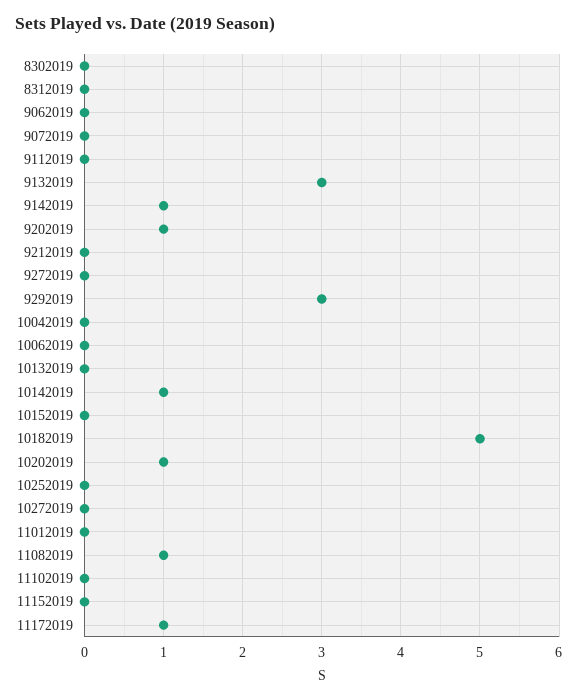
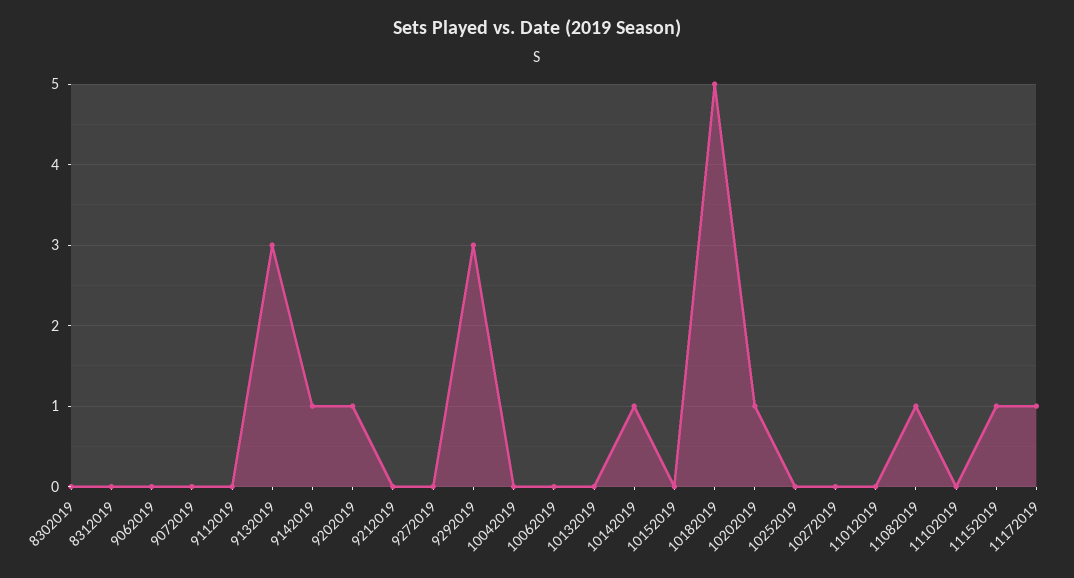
11152019: 0 -> 1

